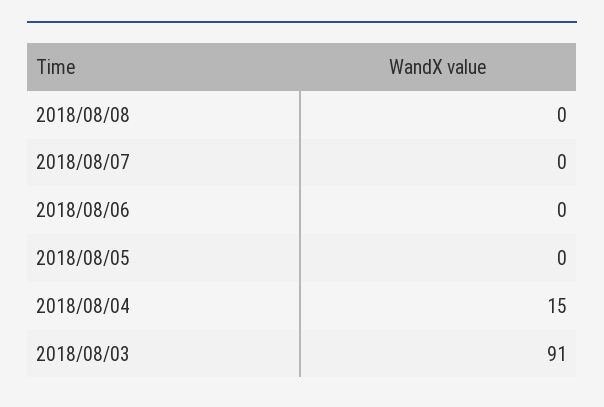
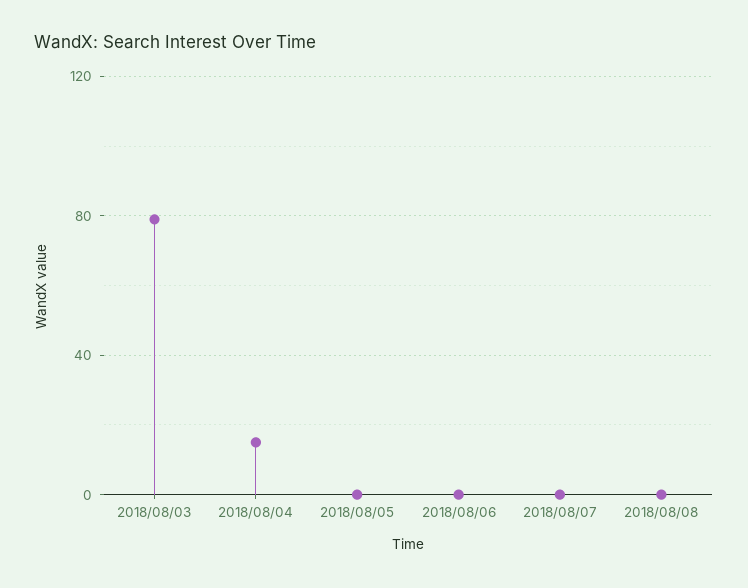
2018/08/03: 91 -> 80

